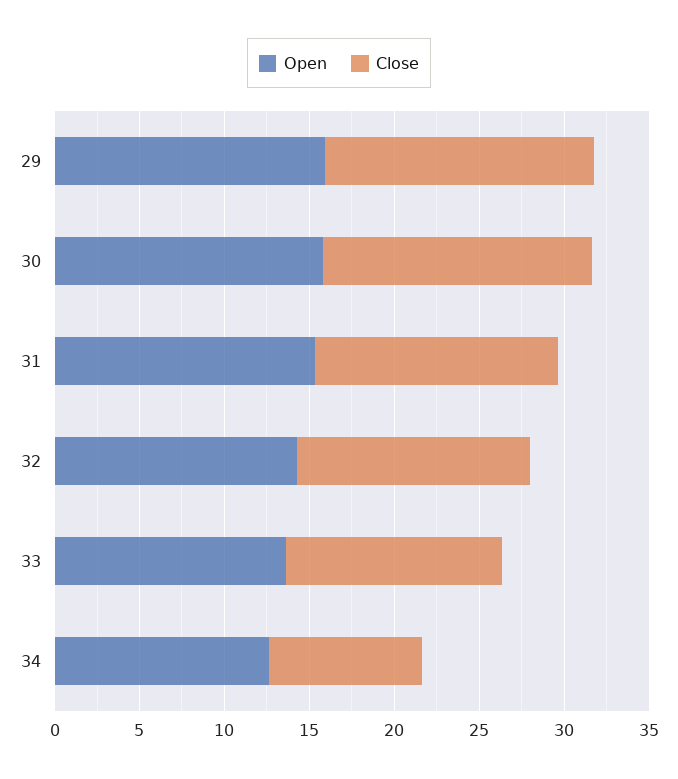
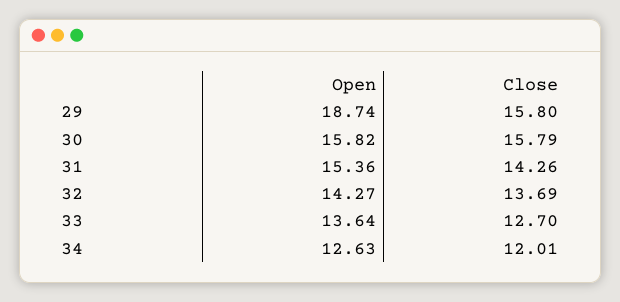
Open, 29: 16 -> 18.74
Close, 34: 9 -> 12.01

